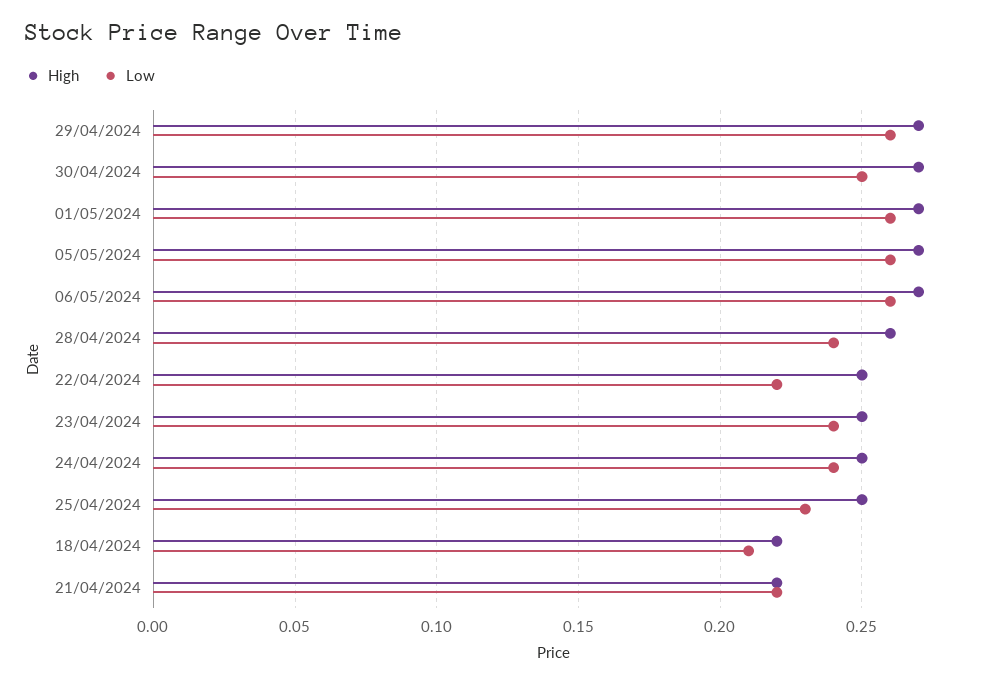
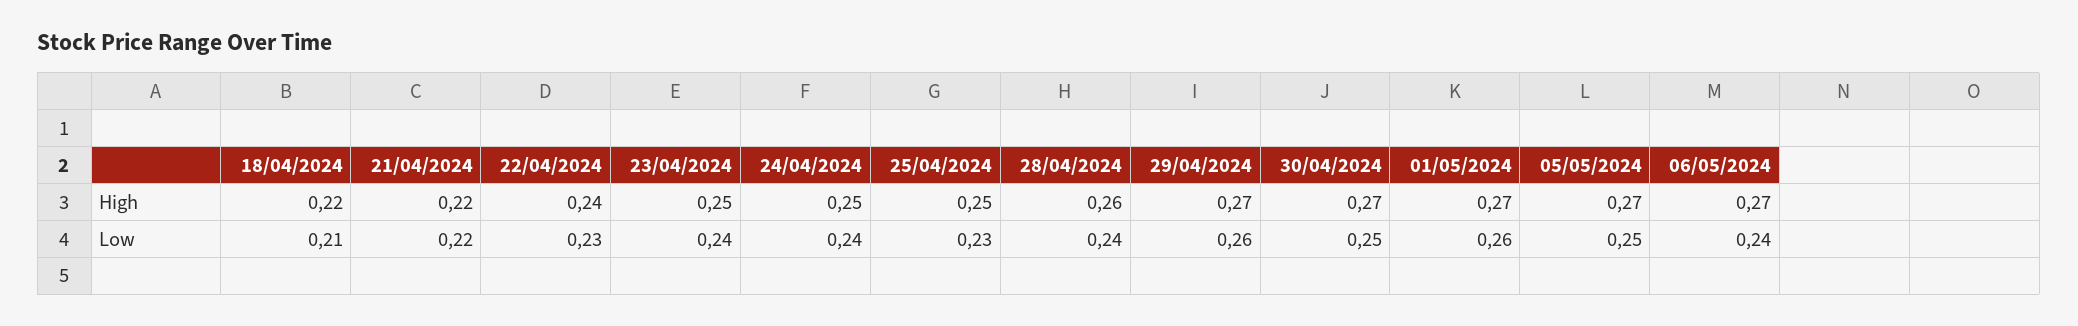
Low, 05/05/2024: 0.26 -> 0.25
Low, 06/05/2024: 0.26 -> 0.24
High, 22/04/2024: 0.25 -> 0.24
Low, 22/04/2024: 0.22 -> 0.23

